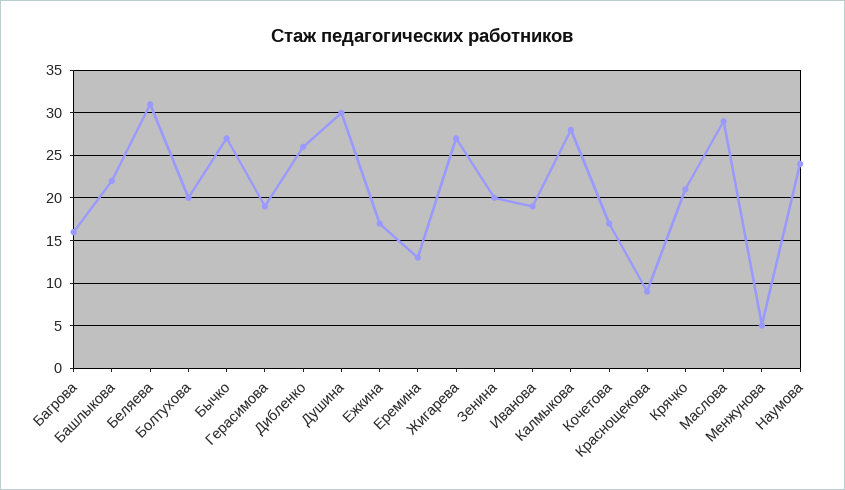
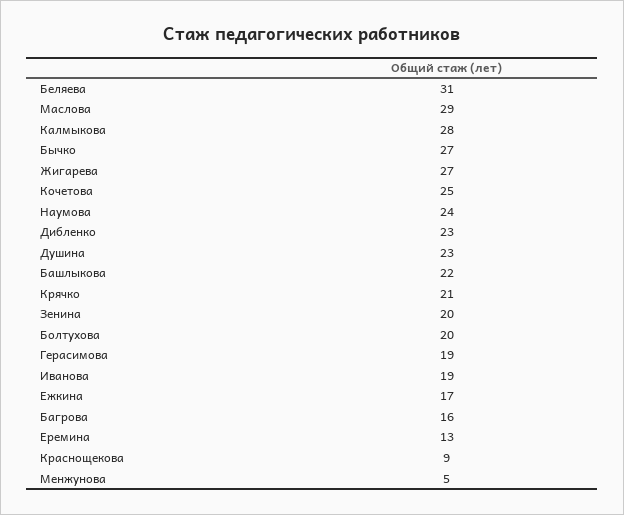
Дибленко: 26 -> 23
Душина: 30 -> 23
Кочетова: 17 -> 25

